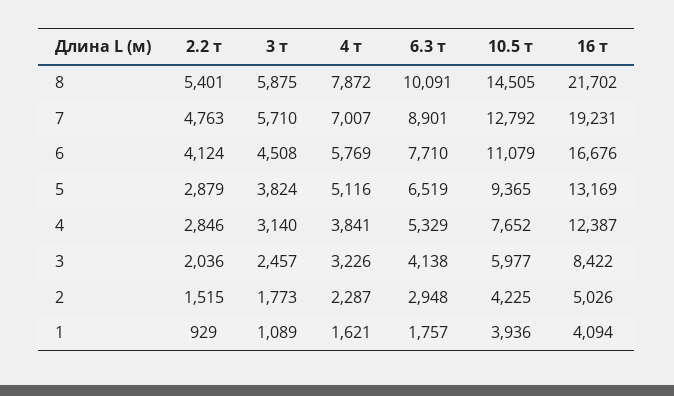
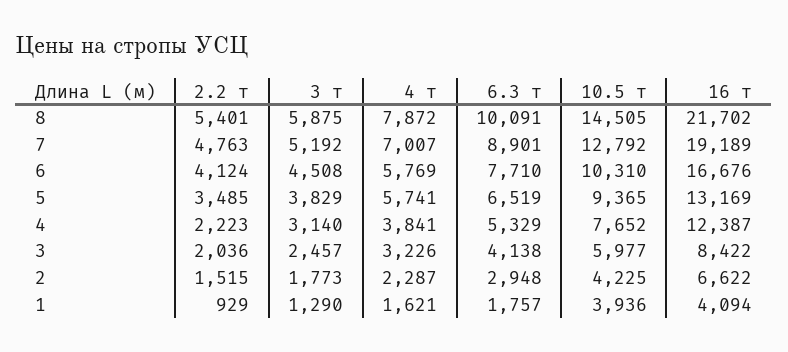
3 т, 7: 5710 -> 5192
16 т, 7: 19231 -> 19189
10.5 т, 6: 11079 -> 10310
2.2 т, 5: 2879 -> 3485
3 т, 5: 3824 -> 3829
4 т, 5: 5116 -> 5741
2.2 т, 4: 2846 -> 2223
16 т, 2: 5026 -> 6622
3 т, 1: 1089 -> 1290

